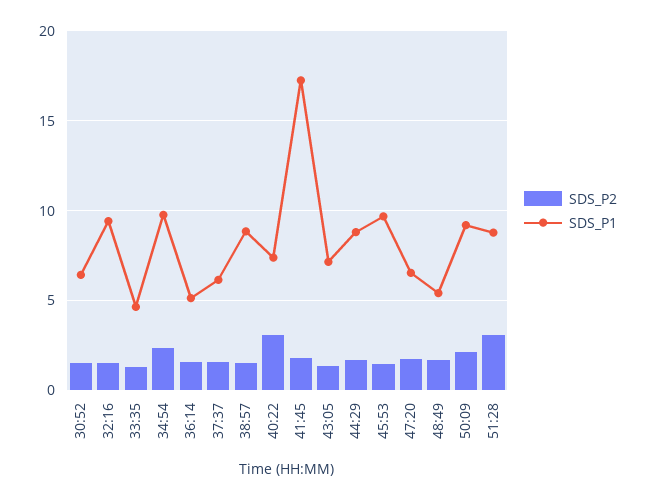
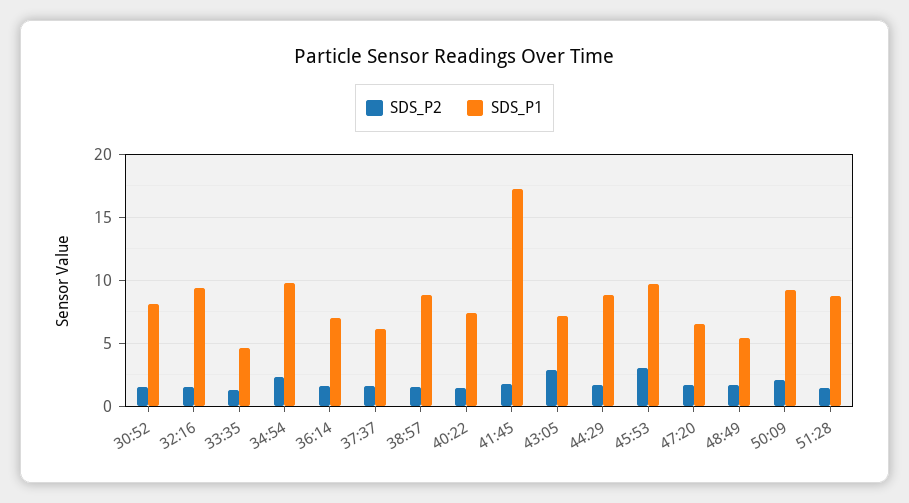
SDS_P1, 30:52: 6.5 -> 8
SDS_P1, 36:14: 5 -> 7
SDS_P2, 40:22: 3 -> 1.5
SDS_P2, 43:05: 1.5 -> 3
SDS_P2, 45:53: 1.5 -> 3
SDS_P2, 51:28: 3 -> 1.5

